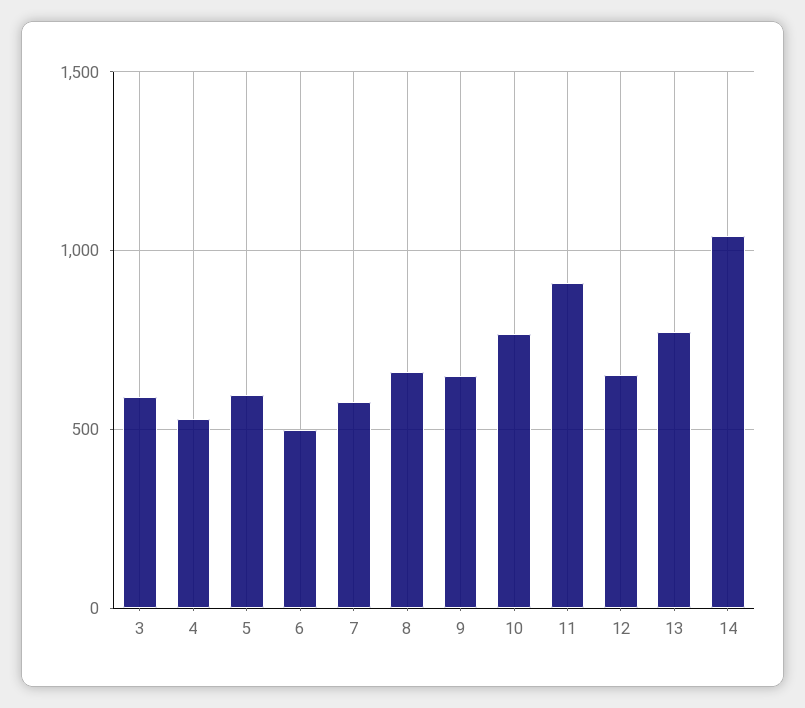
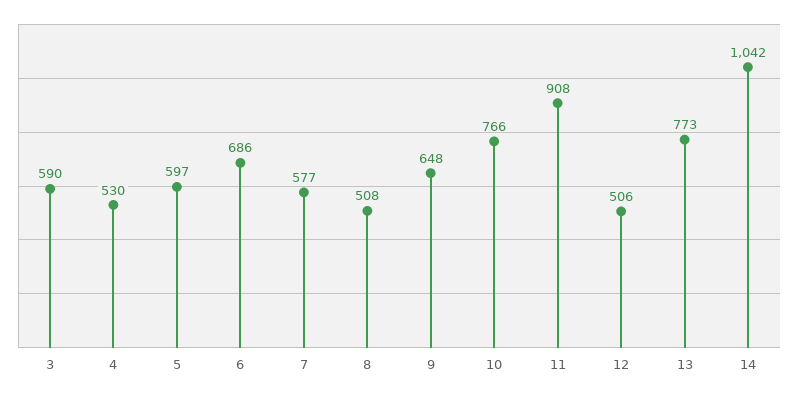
6: 500 -> 686
8: 650 -> 508
12: 650 -> 506

